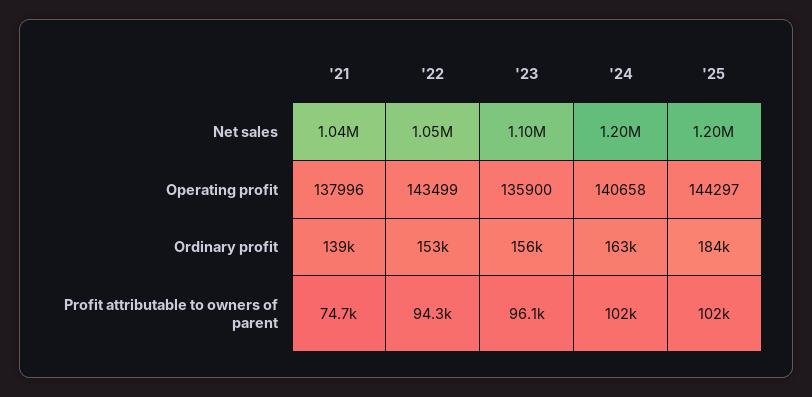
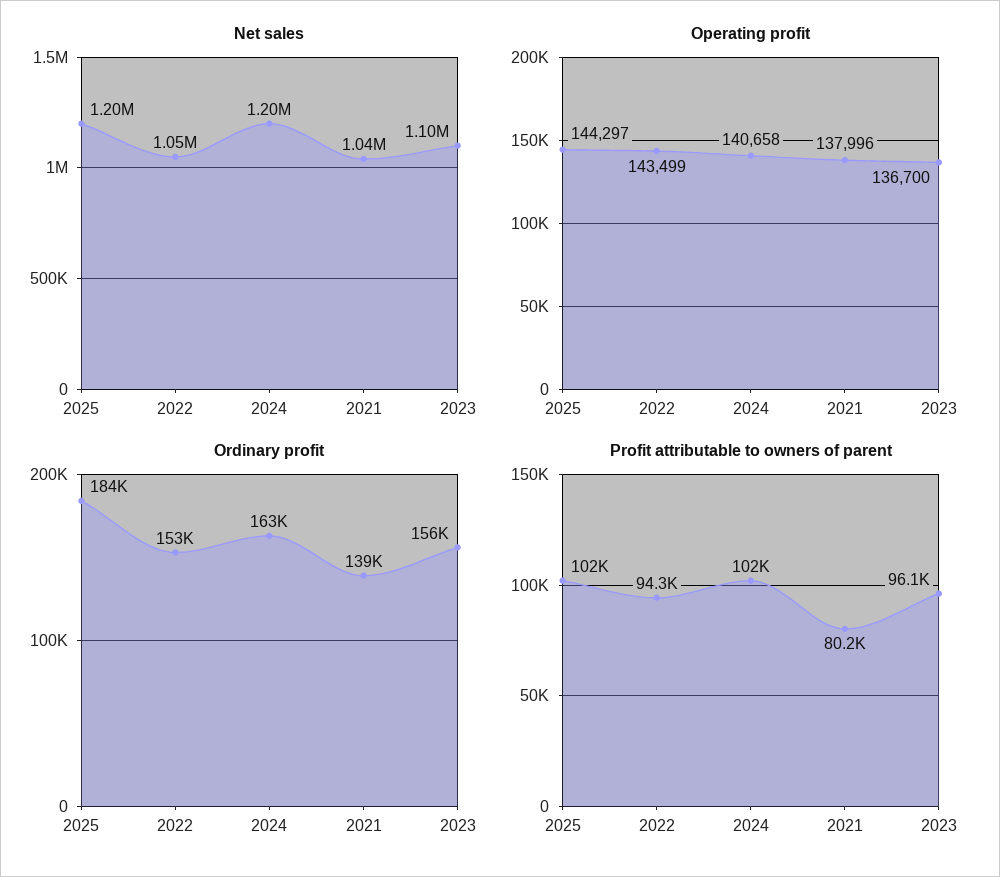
Operating profit, '23: 135900 -> 136700
Profit attributable to owners of parent, '21: 74700 -> 80200

